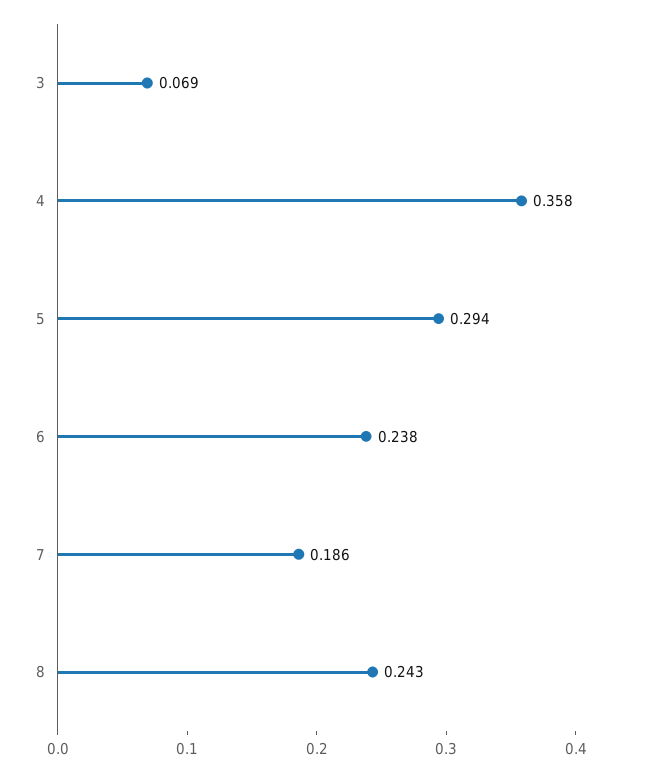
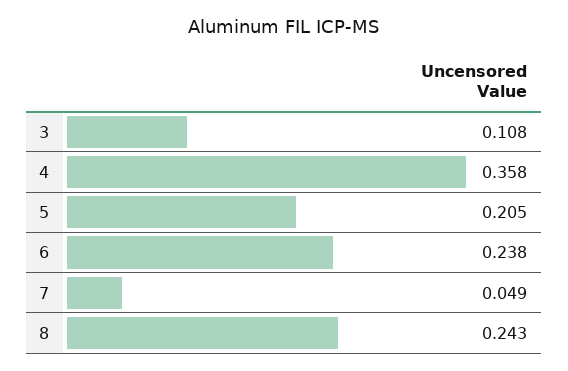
3: 0.069 -> 0.108
5: 0.294 -> 0.205
7: 0.186 -> 0.049

